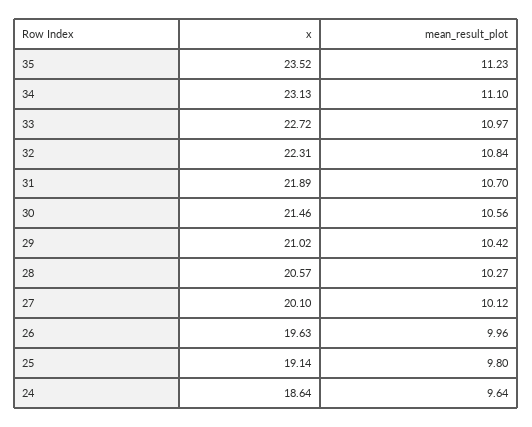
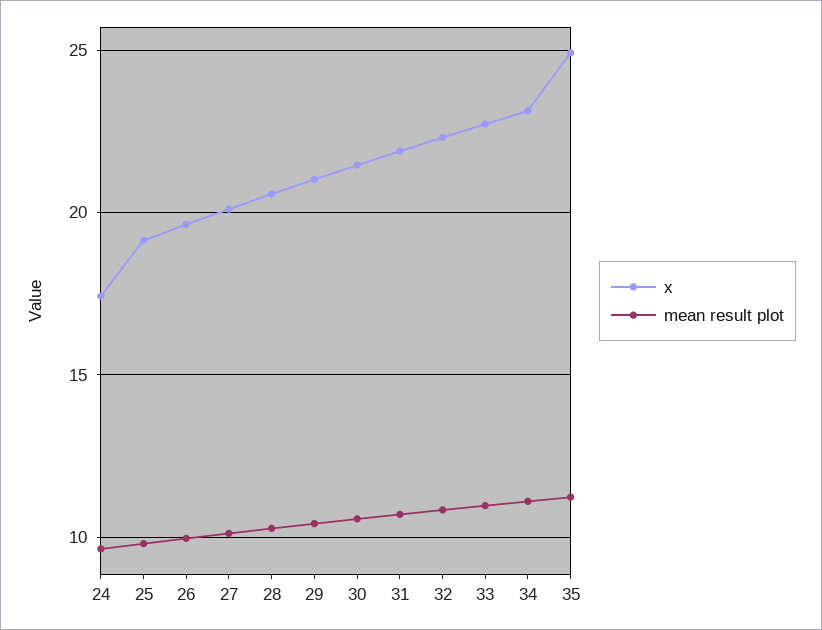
x, 35: 23.52 -> 25
x, 24: 18.64 -> 17.5

